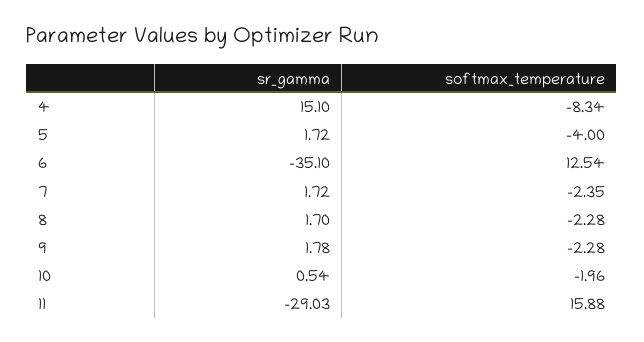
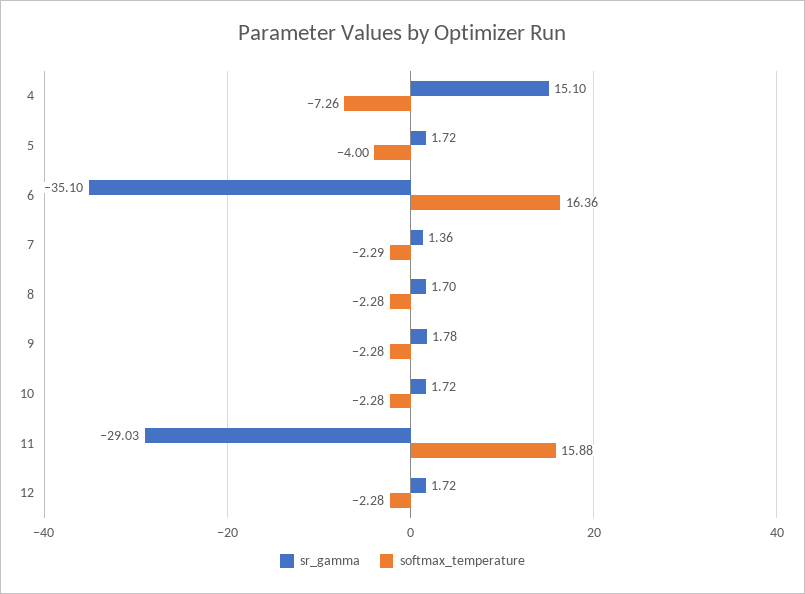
softmax_temperature, 4: -8.34 -> -7.26
softmax_temperature, 6: 12.54 -> 16.36
sr_gamma, 7: 1.72 -> 1.36
softmax_temperature, 7: -2.35 -> -2.29
sr_gamma, 10: 0.54 -> 1.72
softmax_temperature, 10: -1.96 -> -2.28
sr_gamma, 12: none -> 1.72
softmax_temperature, 12: none -> -2.28

